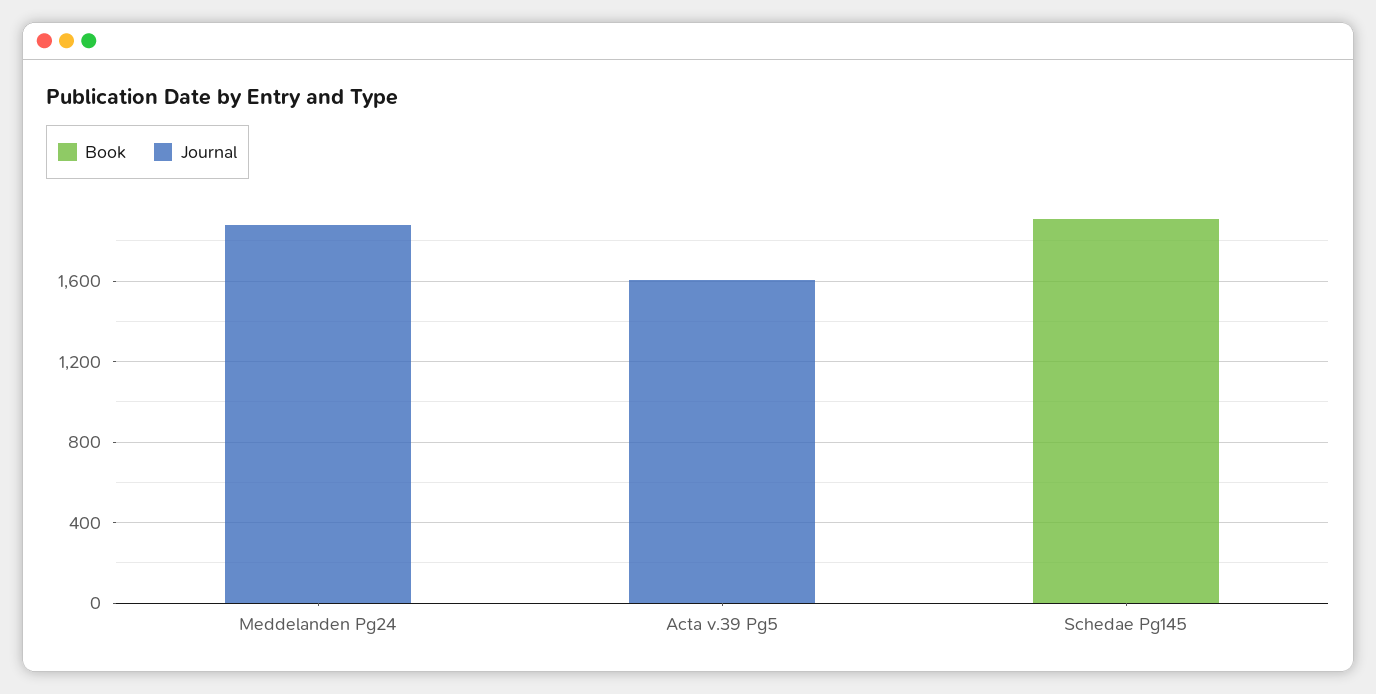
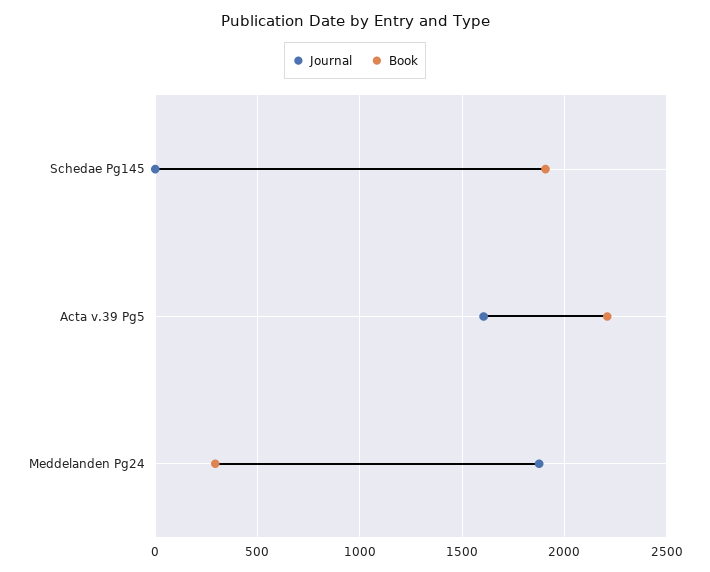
Book, Meddelanden Pg24: 0 -> 300
Book, Acta v.39 Pg5: 0 -> 2200

